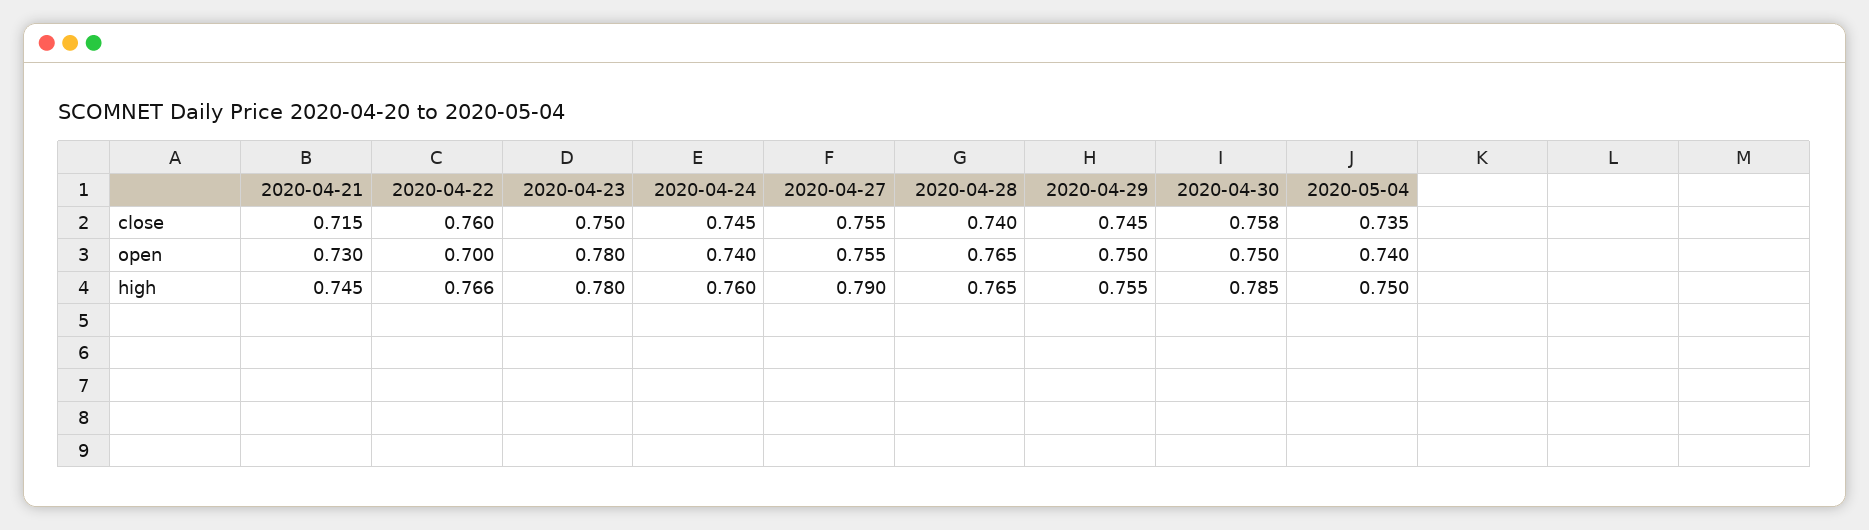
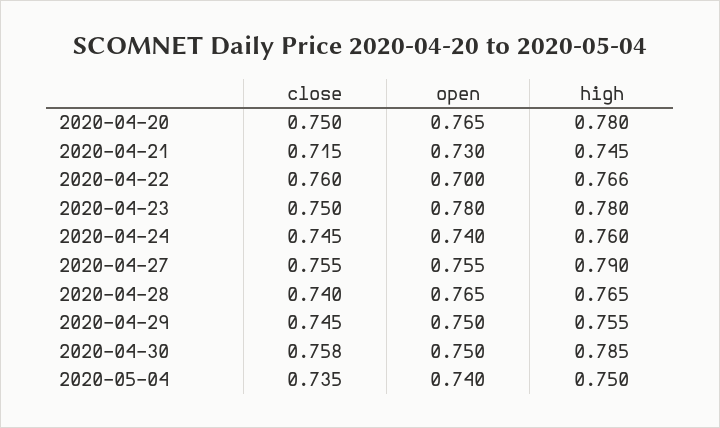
2020-04-20, close: none -> 0.75
2020-04-20, open: none -> 0.765
2020-04-20, high: none -> 0.78

